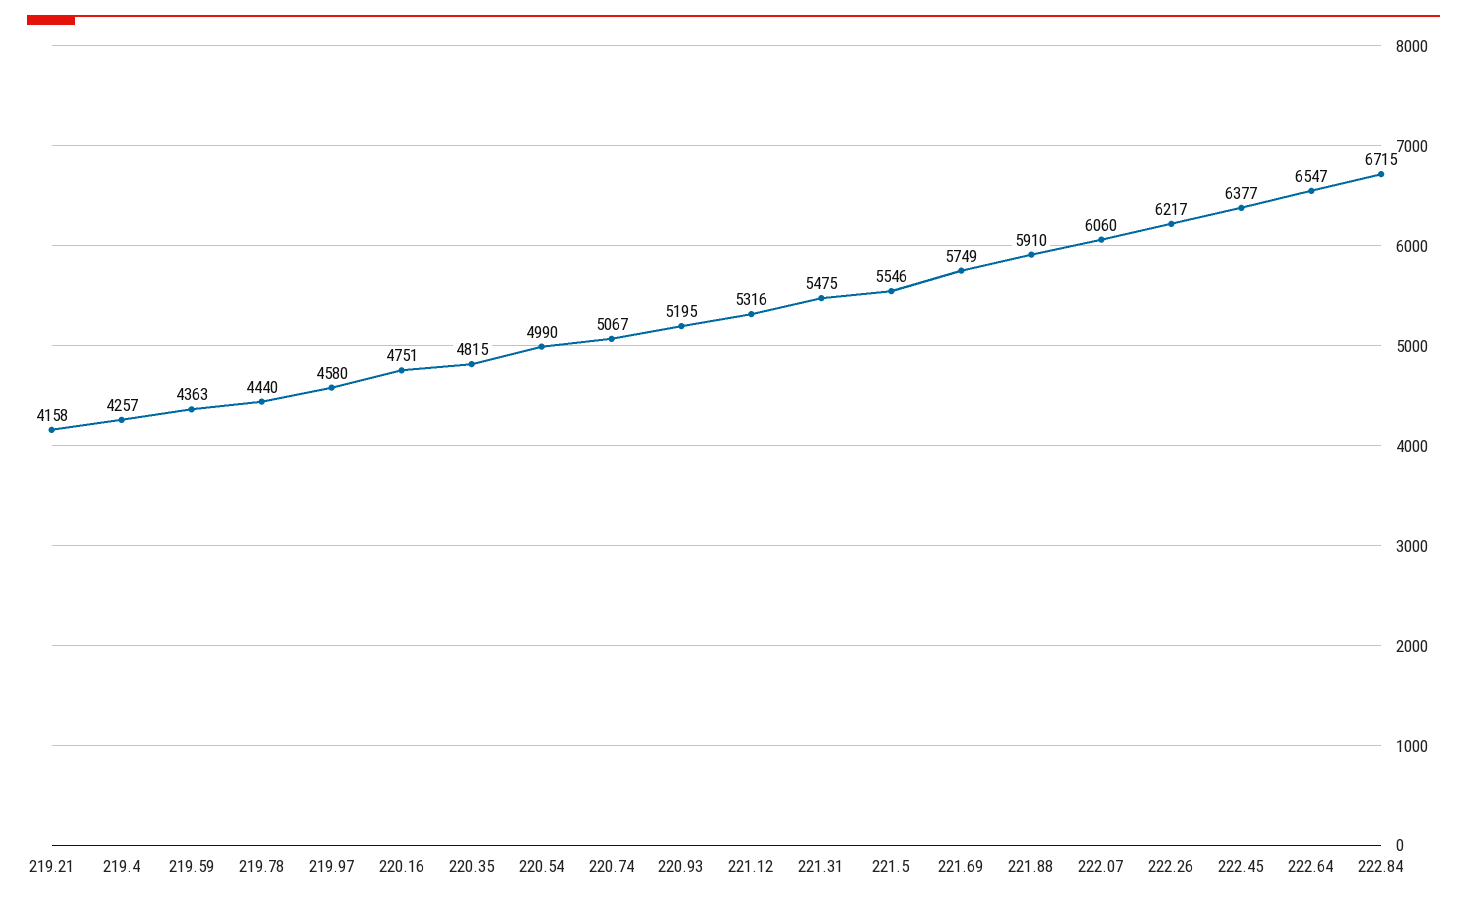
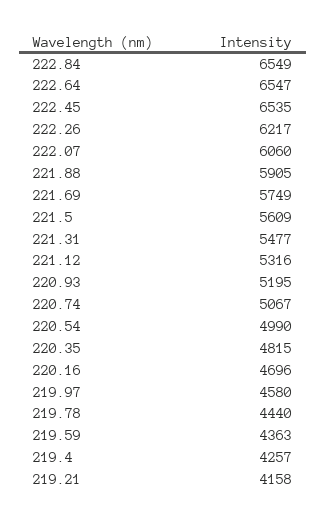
220.16: 4751 -> 4696
221.31: 5475 -> 5477
221.5: 5546 -> 5609
221.88: 5910 -> 5905
222.45: 6377 -> 6535
222.84: 6715 -> 6549

